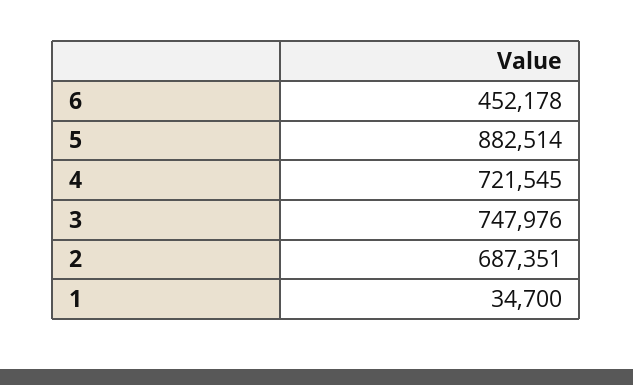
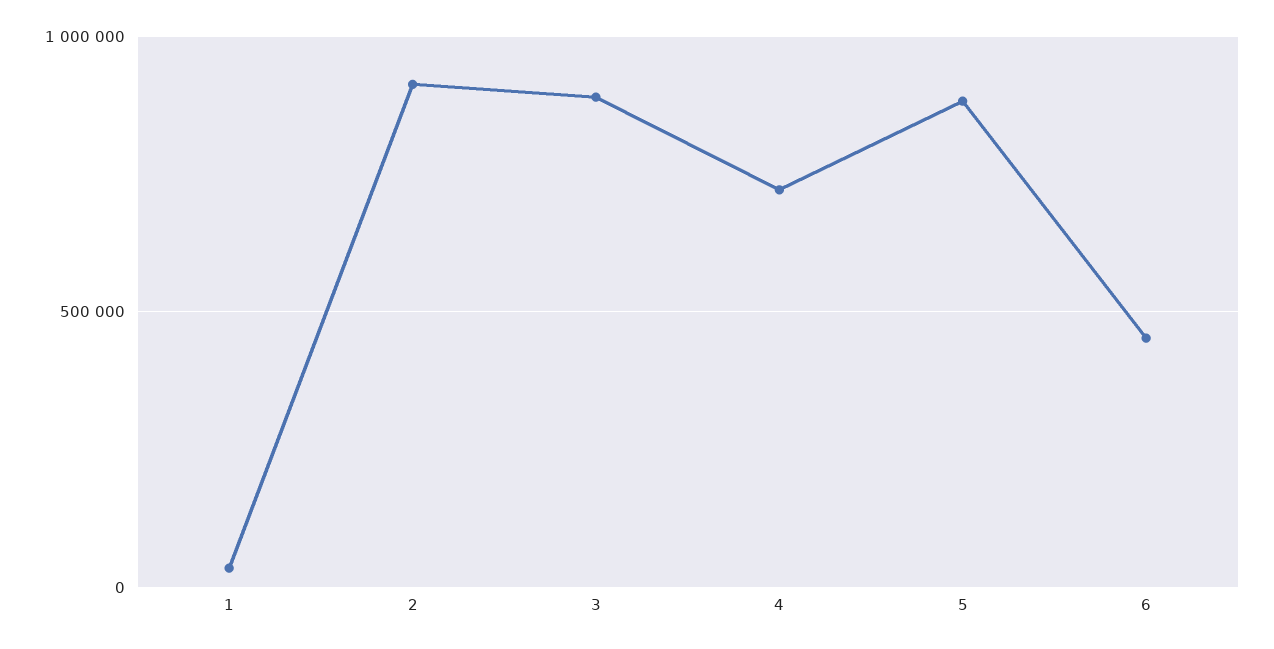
3: 747976 -> 900000
2: 687351 -> 900000

